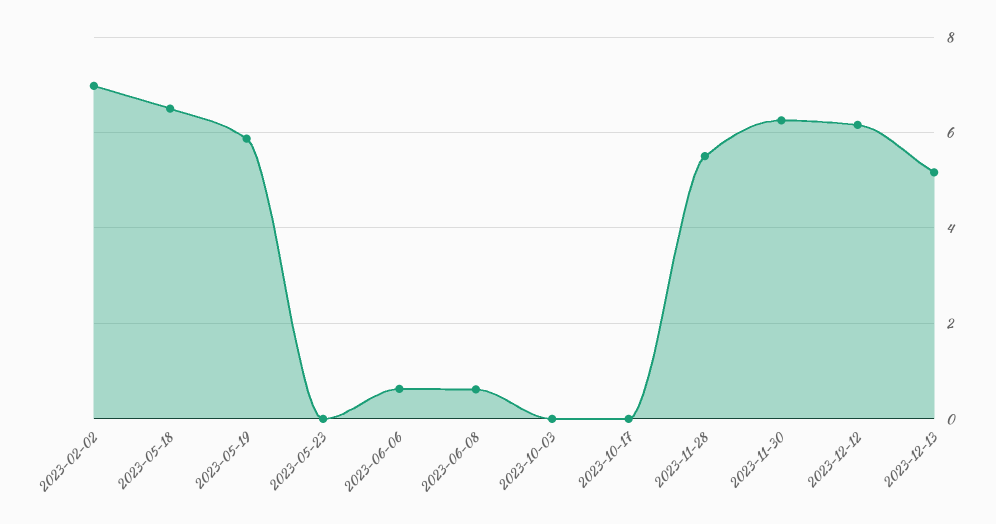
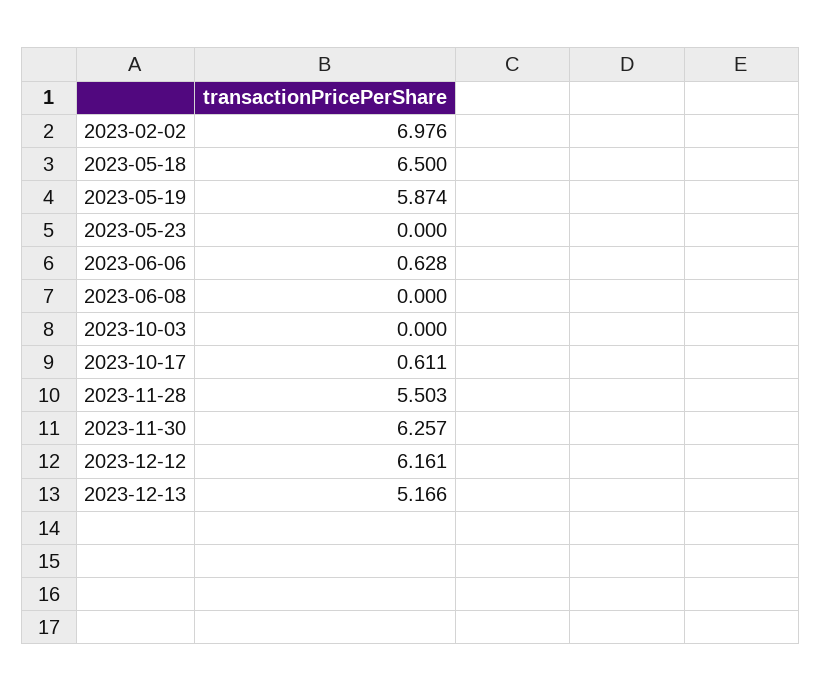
2023-06-08: 0.6 -> 0
2023-10-17: 0 -> 0.611

